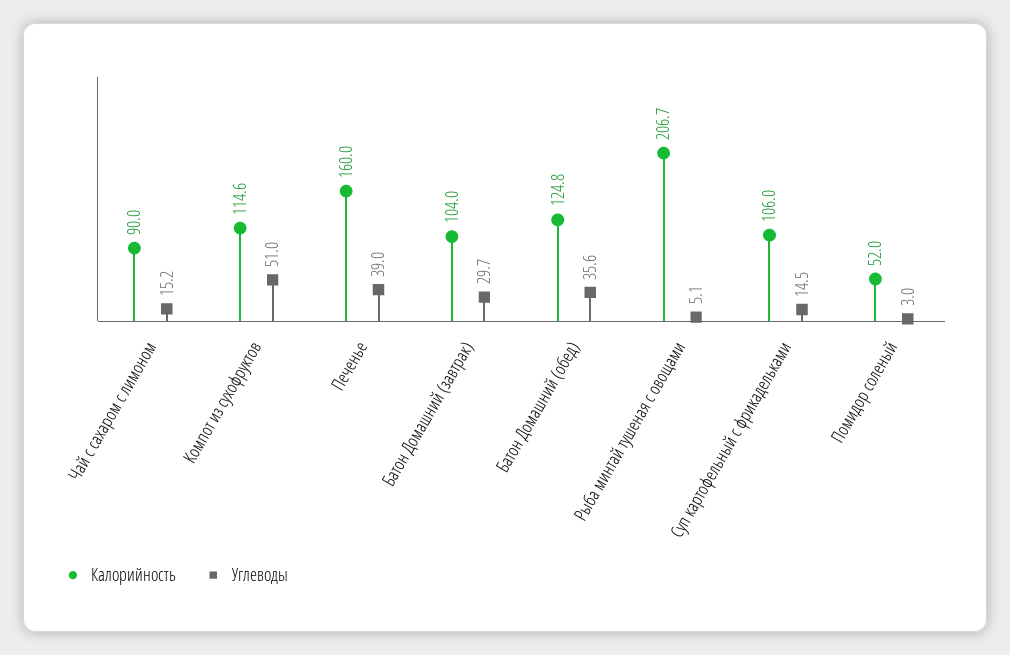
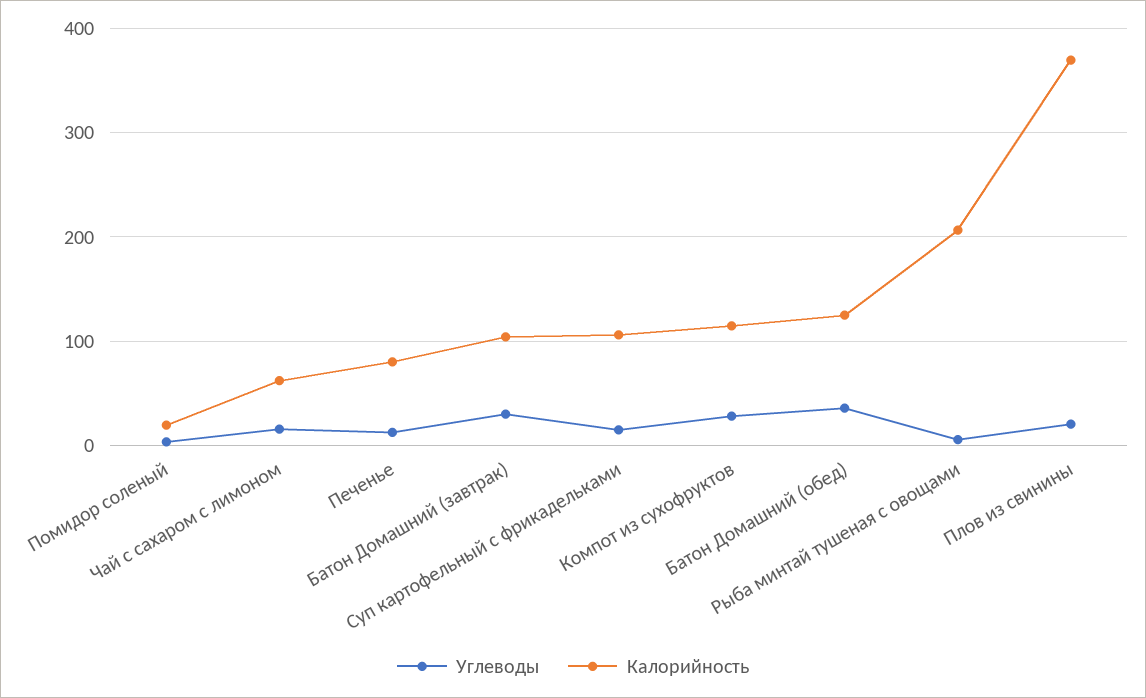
Калорийность, Чай с сахаром с лимоном: 90 -> 60
Углеводы, Компот из сухофруктов: 51 -> 30
Калорийность, Печенье: 160 -> 80
Углеводы, Печенье: 39 -> 10
Калорийность, Помидор соленый: 52 -> 20
Углеводы, Плов из свинины: none -> 20
Калорийность, Плов из свинины: none -> 370

